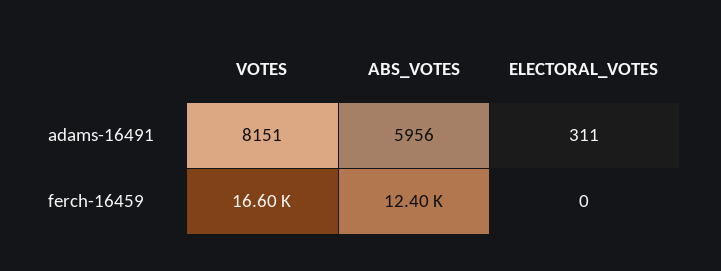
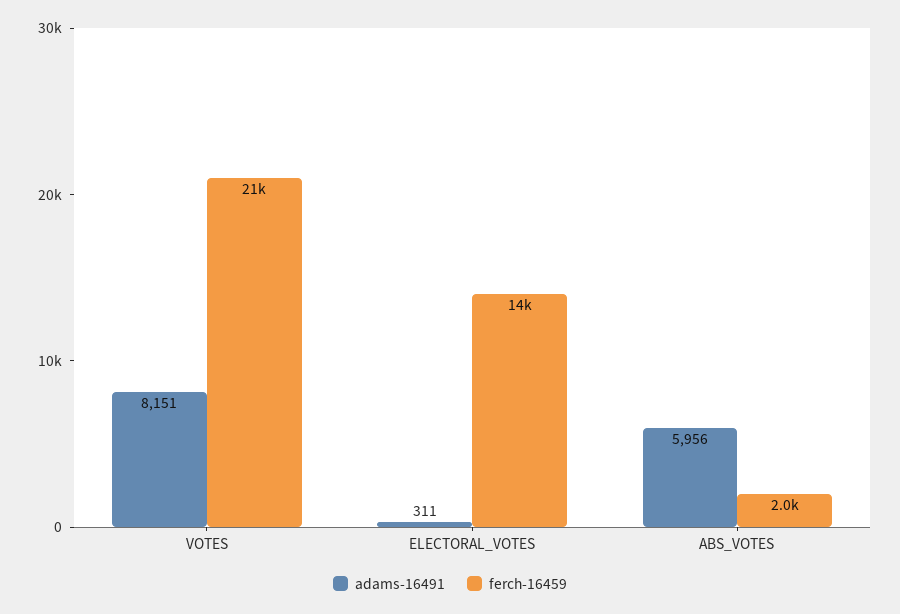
ferch-16459, VOTES: 16600 -> 21000
ferch-16459, ABS_VOTES: 12400 -> 2000
ferch-16459, ELECTORAL_VOTES: 0 -> 14000

